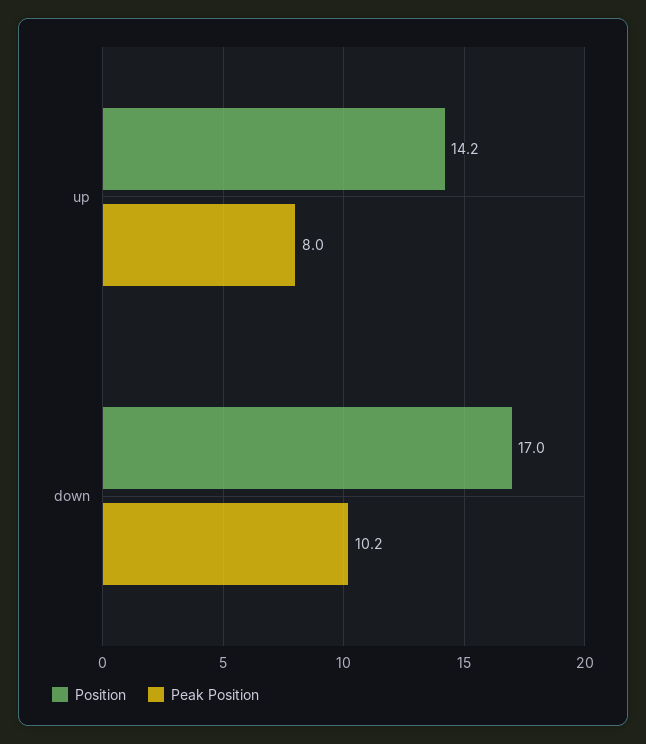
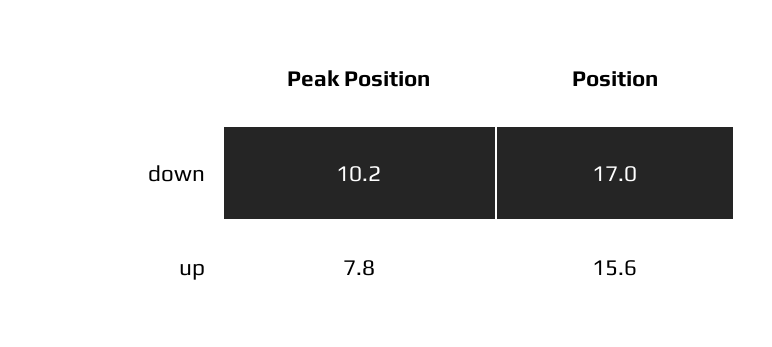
Position, up: 14.2 -> 15.6
Peak Position, up: 8 -> 7.8

